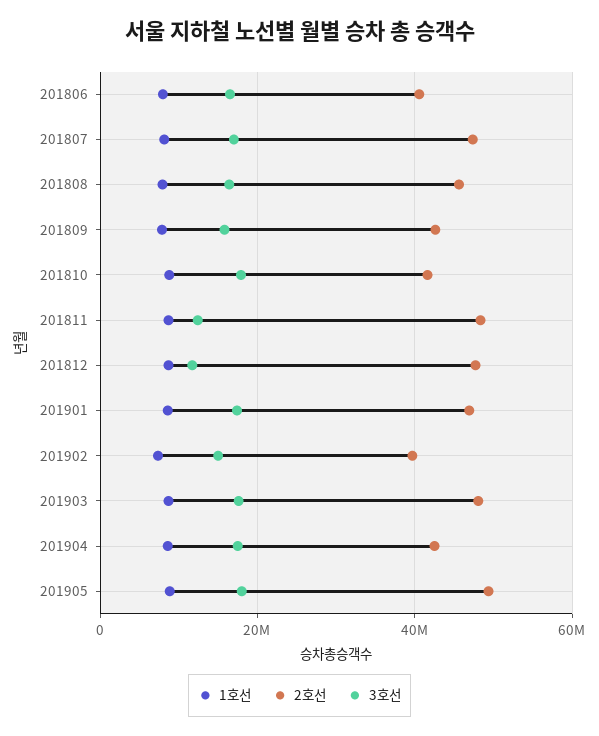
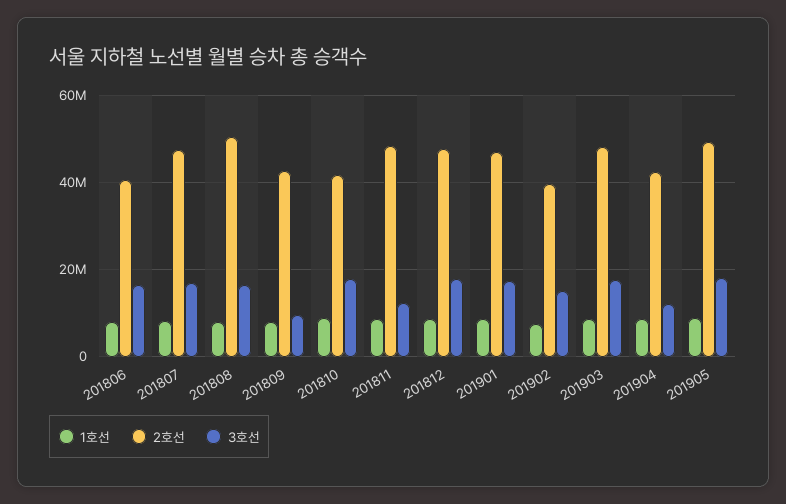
2호선, 201808: 46000000 -> 50000000
3호선, 201809: 16000000 -> 10000000
3호선, 201812: 12000000 -> 18000000
3호선, 201904: 18000000 -> 12000000

